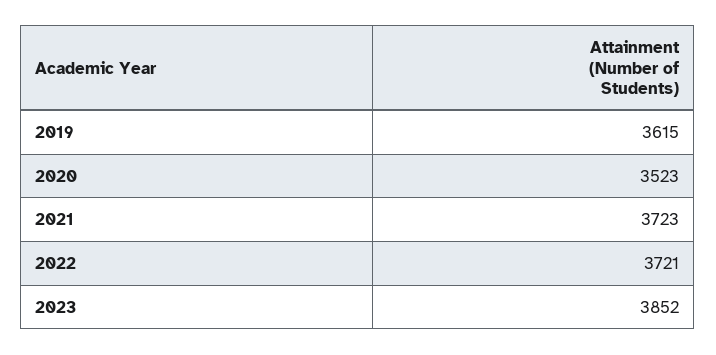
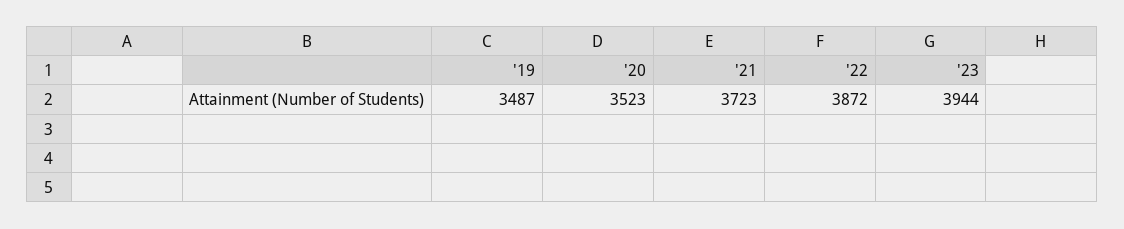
2019: 3615 -> 3487
2022: 3721 -> 3872
2023: 3852 -> 3944

